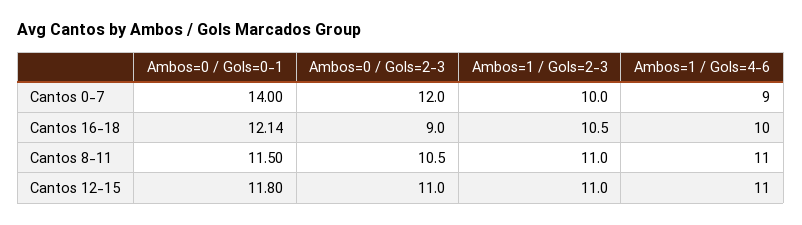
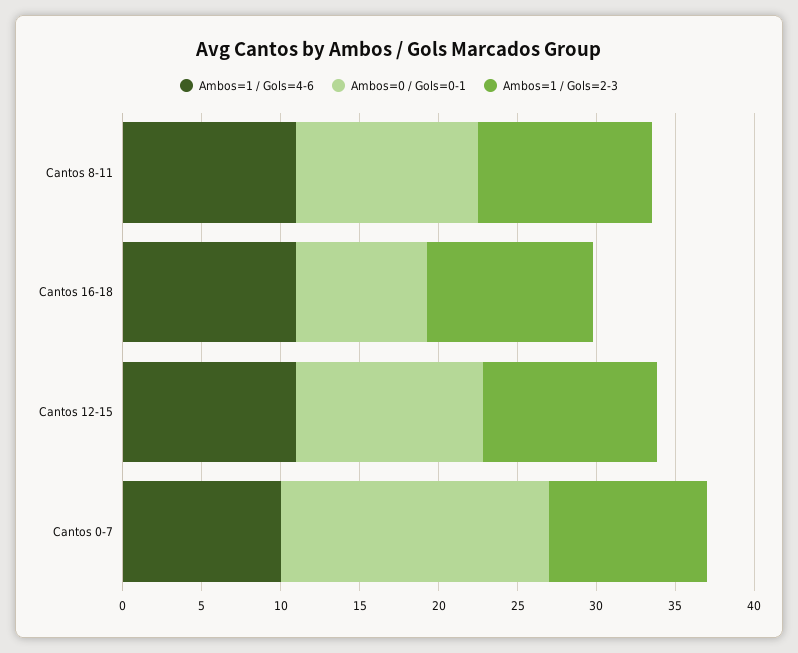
Ambos=0 / Gols=0-1, Cantos 0-7: 14 -> 17
Ambos=0 / Gols=2-3, Cantos 0-7: 12 -> none
Ambos=1 / Gols=4-6, Cantos 0-7: 9 -> 10
Ambos=0 / Gols=0-1, Cantos 16-18: 12.14 -> 8
Ambos=0 / Gols=2-3, Cantos 16-18: 9 -> none
Ambos=1 / Gols=4-6, Cantos 16-18: 10 -> 11
Ambos=0 / Gols=2-3, Cantos 8-11: 10.5 -> none
Ambos=0 / Gols=2-3, Cantos 12-15: 11 -> none

